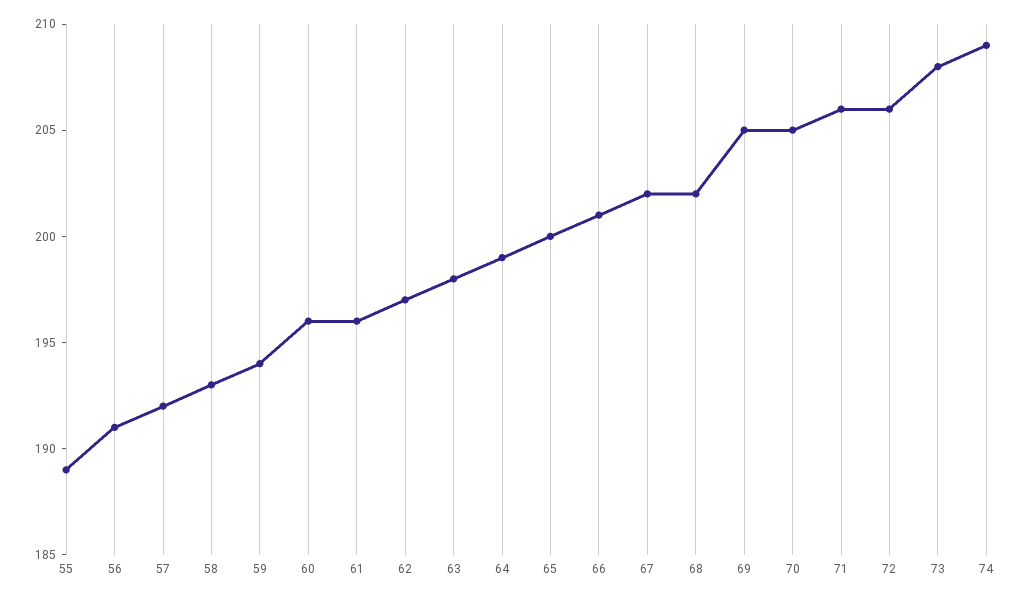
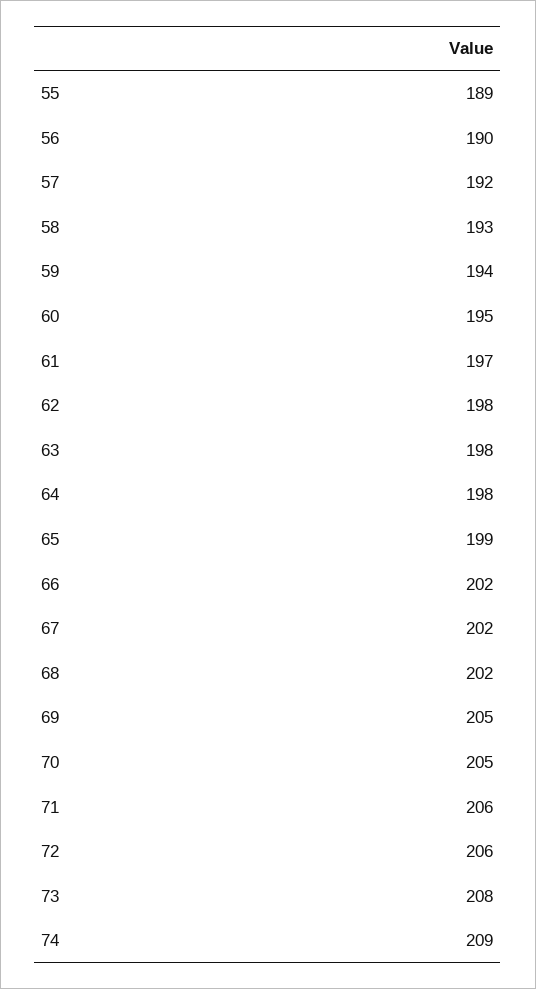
56: 191 -> 190
60: 196 -> 195
61: 196 -> 197
62: 197 -> 198
64: 199 -> 198
65: 200 -> 199
66: 201 -> 202

